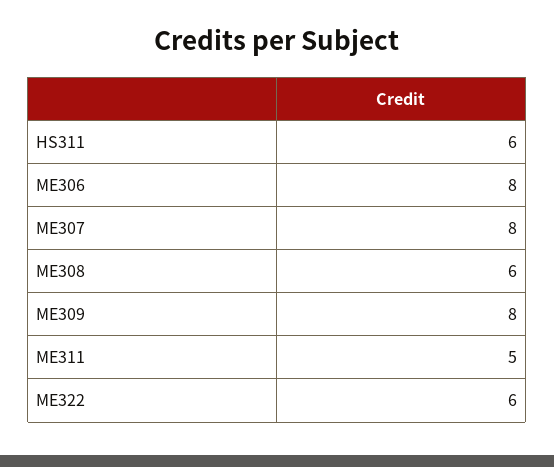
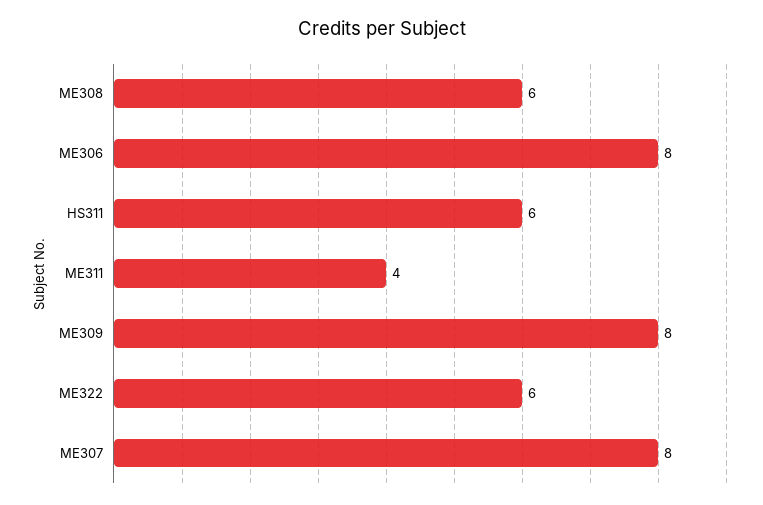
ME311: 5 -> 4

